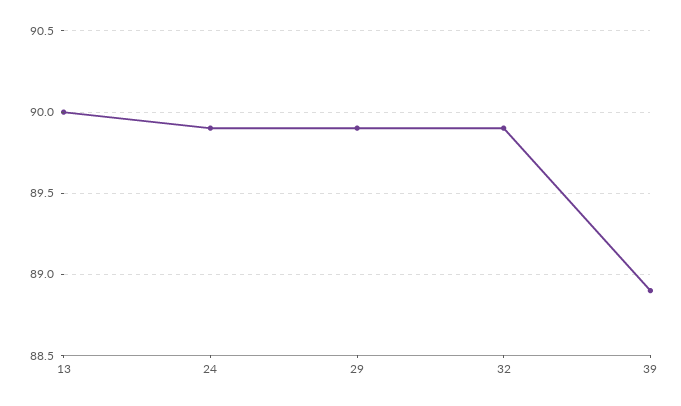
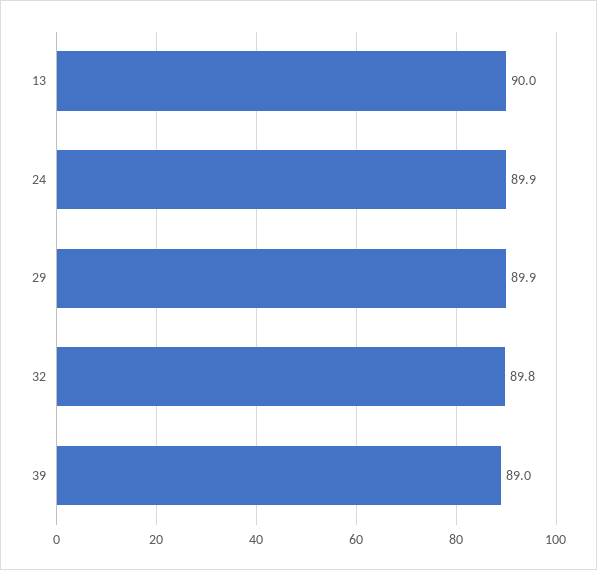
32: 89.9 -> 89.8
39: 88.9 -> 89

